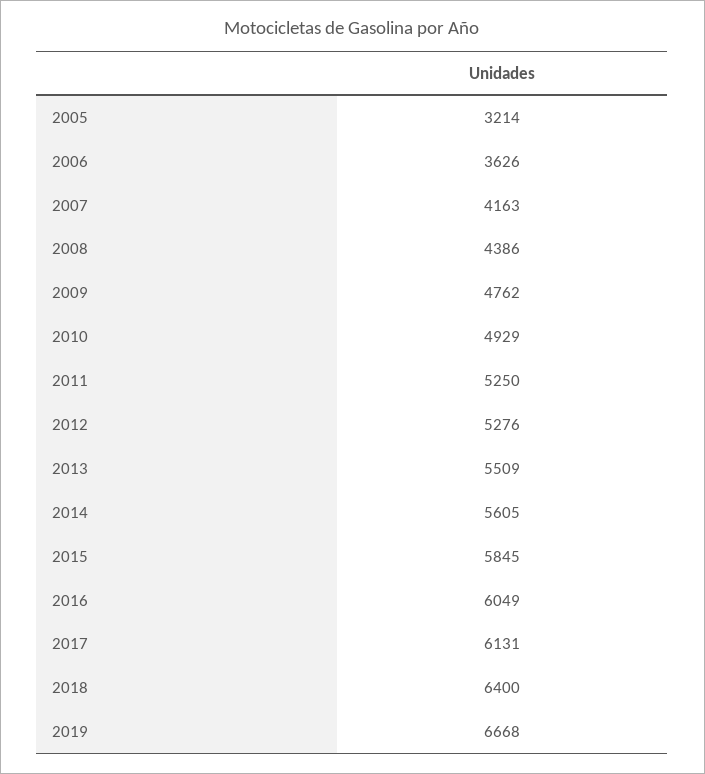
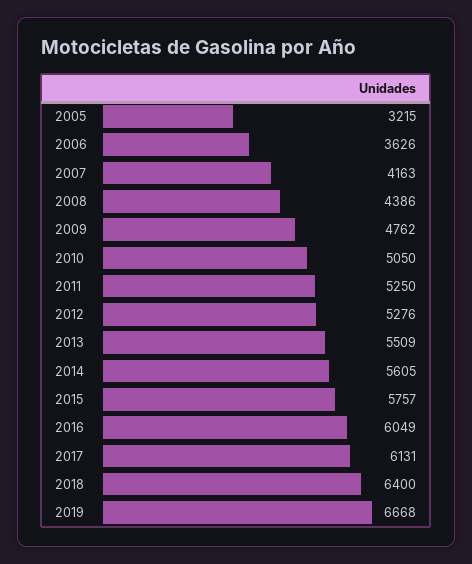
2005: 3214 -> 3215
2010: 4929 -> 5050
2015: 5845 -> 5757

